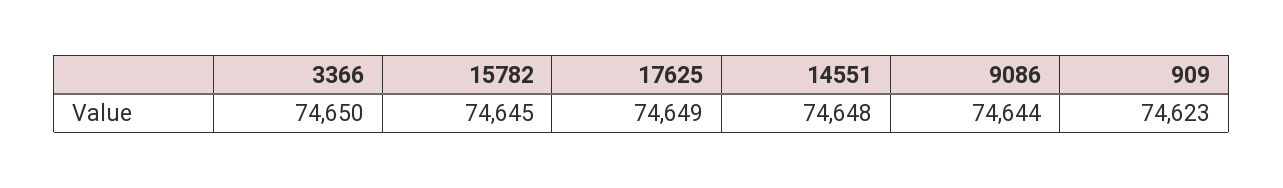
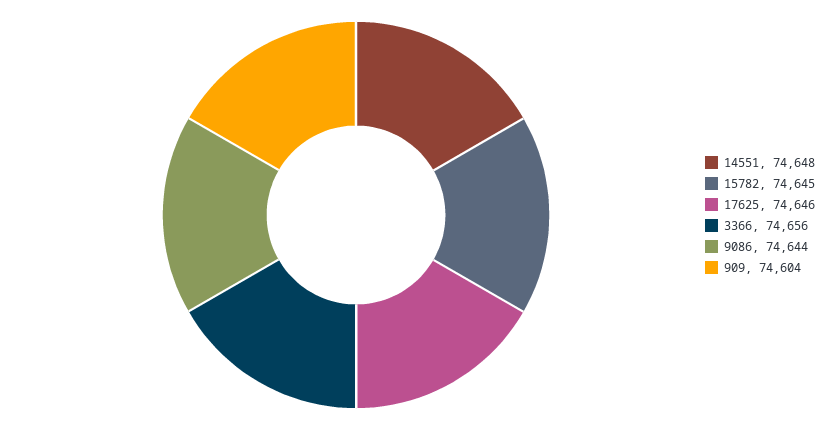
3366: 74650 -> 74656
17625: 74649 -> 74646
909: 74623 -> 74604

